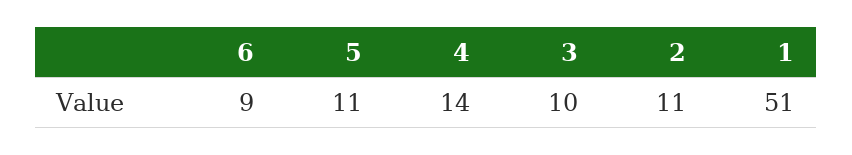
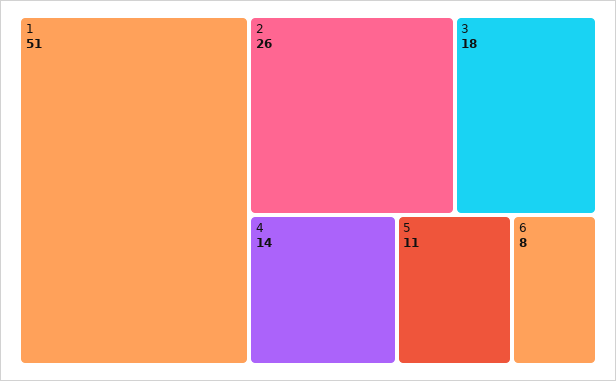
6: 9 -> 8
3: 10 -> 18
2: 11 -> 26

